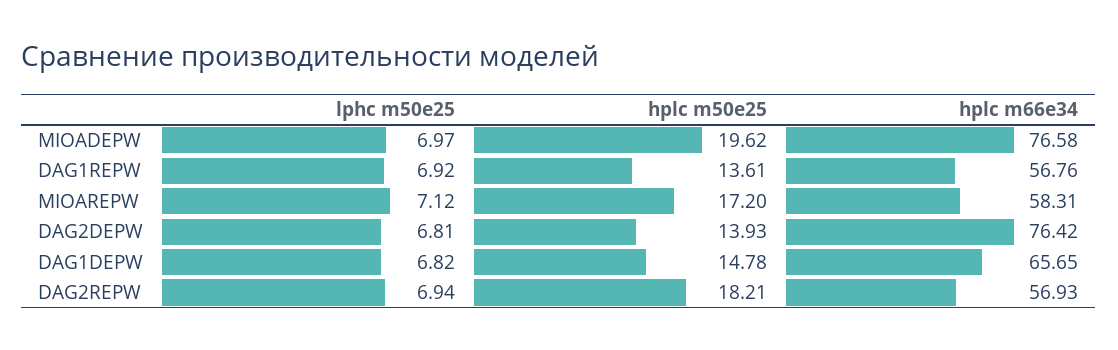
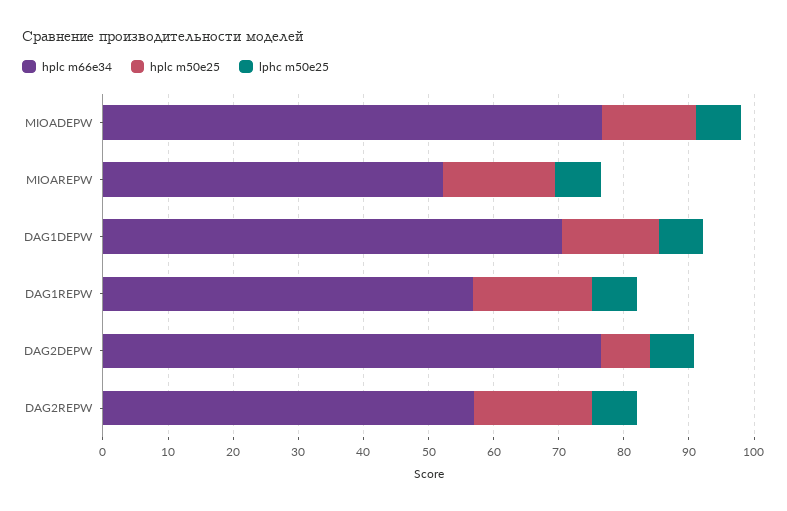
hplc m50e25, MIOADEPW: 19.62 -> 14
hplc m50e25, DAG1REPW: 13.61 -> 18
hplc m66e34, MIOAREPW: 58.31 -> 52
hplc m50e25, DAG2DEPW: 13.93 -> 8
hplc m66e34, DAG1DEPW: 65.65 -> 70

